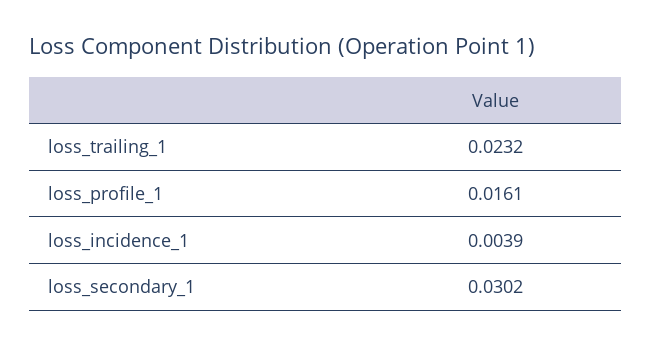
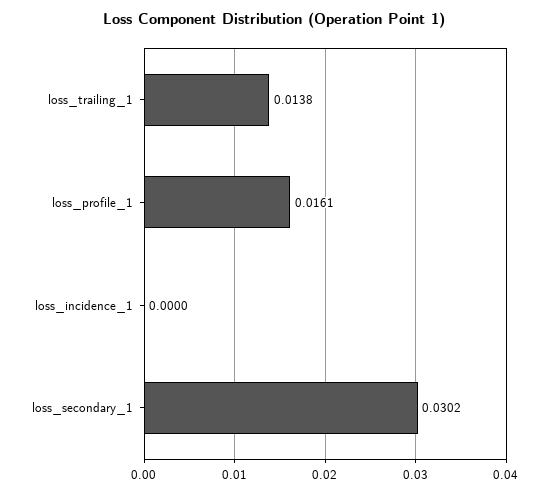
loss_trailing_1: 0.0232 -> 0.0138
loss_incidence_1: 0.0039 -> 0

